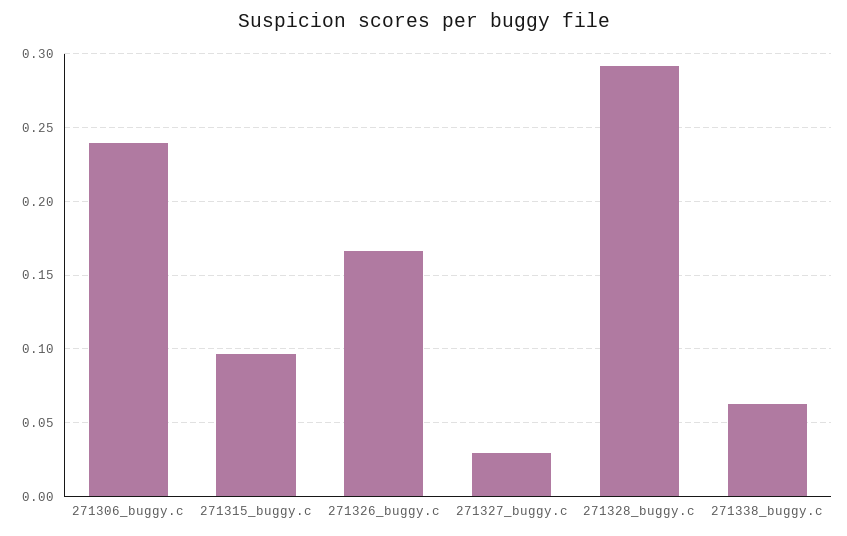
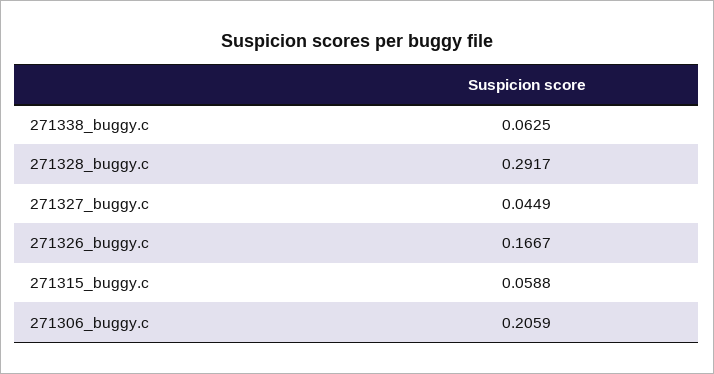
271306_buggy.c: 0.24 -> 0.2059
271315_buggy.c: 0.095 -> 0.0588
271327_buggy.c: 0.03 -> 0.0449

